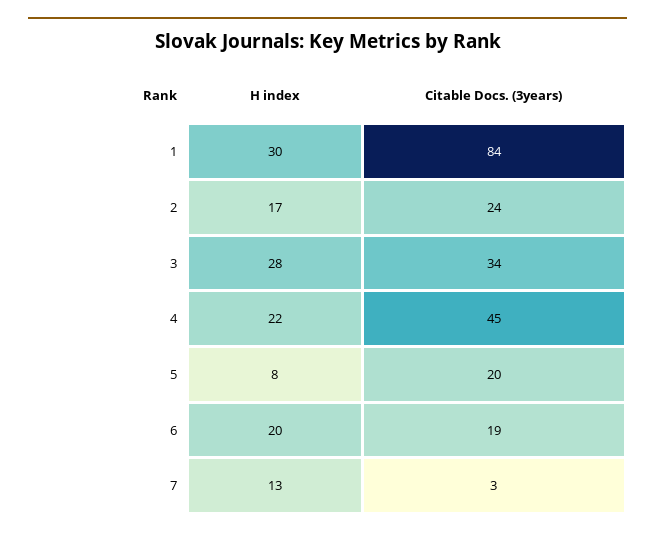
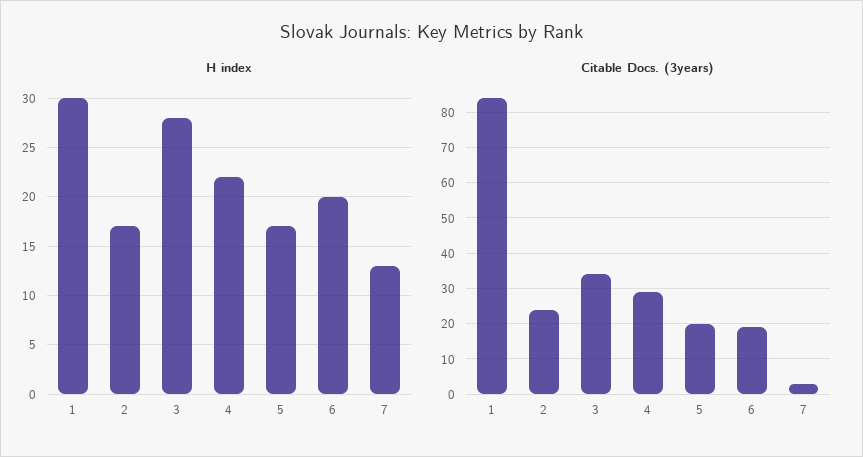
Citable Docs. (3years), 4: 45 -> 30
H index, 5: 8 -> 17

